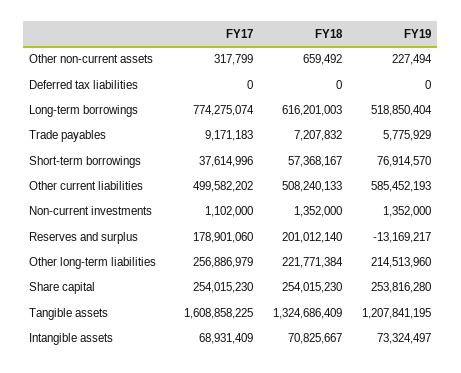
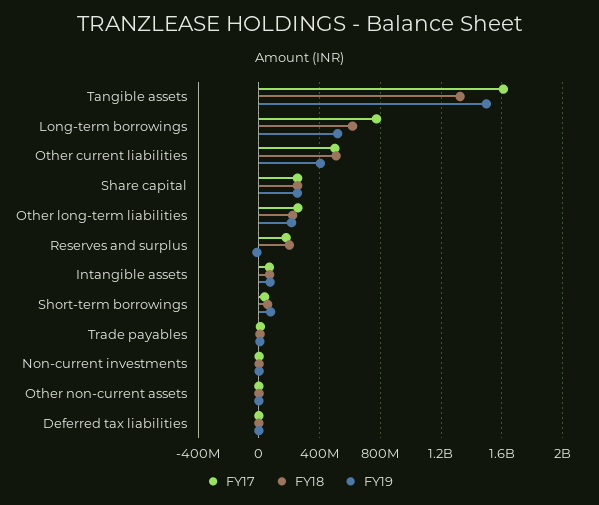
FY19, Other current liabilities: 585452193 -> 400000000
FY19, Tangible assets: 1207841195 -> 1500000000

